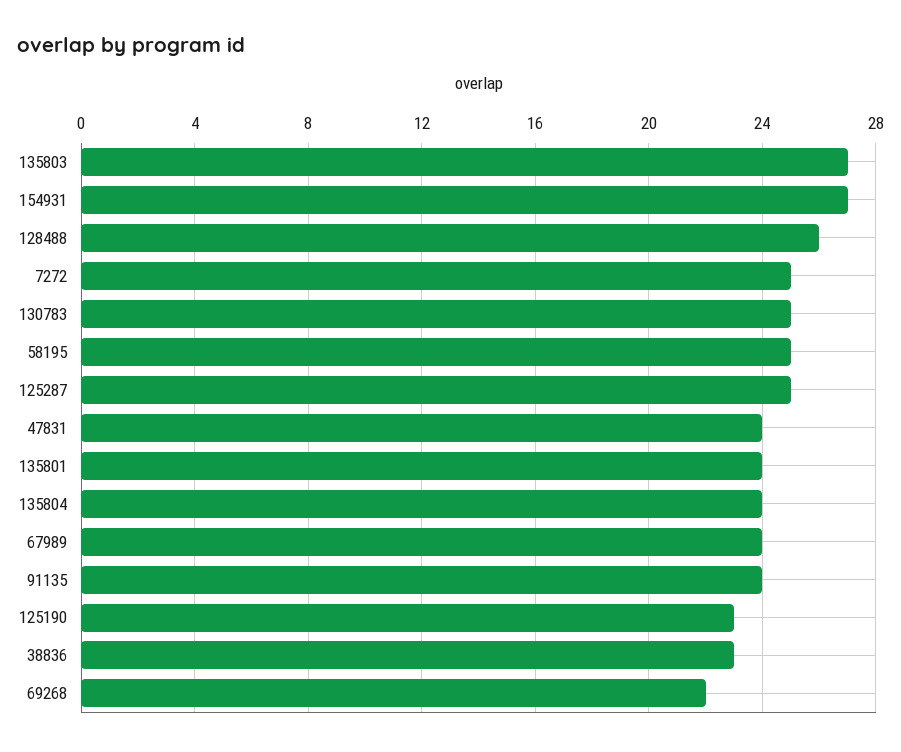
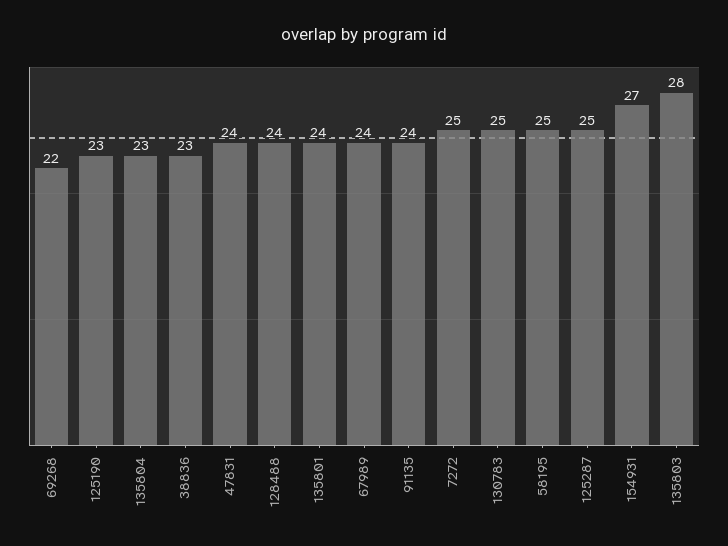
135803: 27 -> 28
128488: 26 -> 24
135804: 24 -> 23

